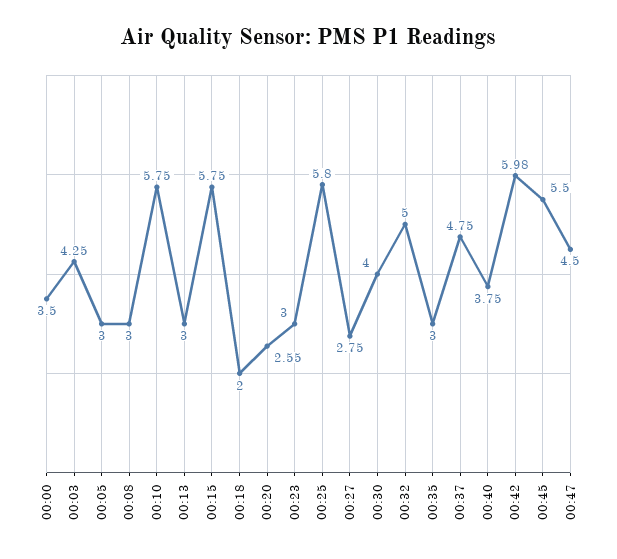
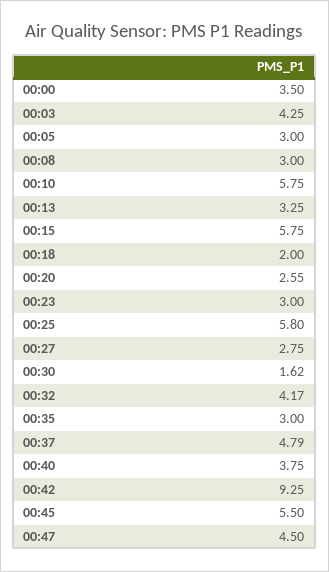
00:13: 3 -> 3.25
00:30: 4 -> 1.62
00:32: 5 -> 4.17
00:37: 4.75 -> 4.79
00:42: 5.98 -> 9.25

